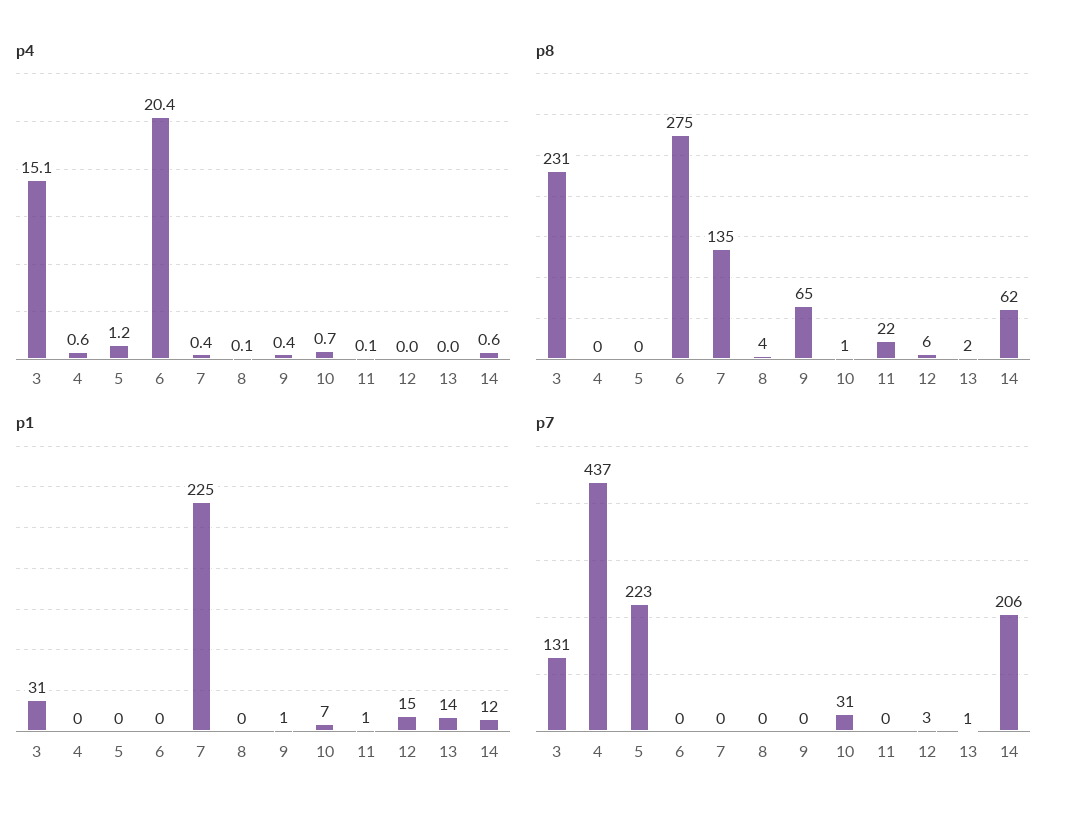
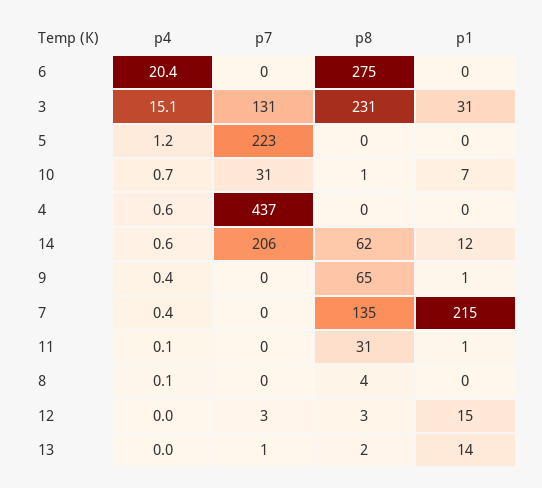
p8, 11: 22 -> 31
p8, 12: 6 -> 3
p1, 7: 225 -> 215

